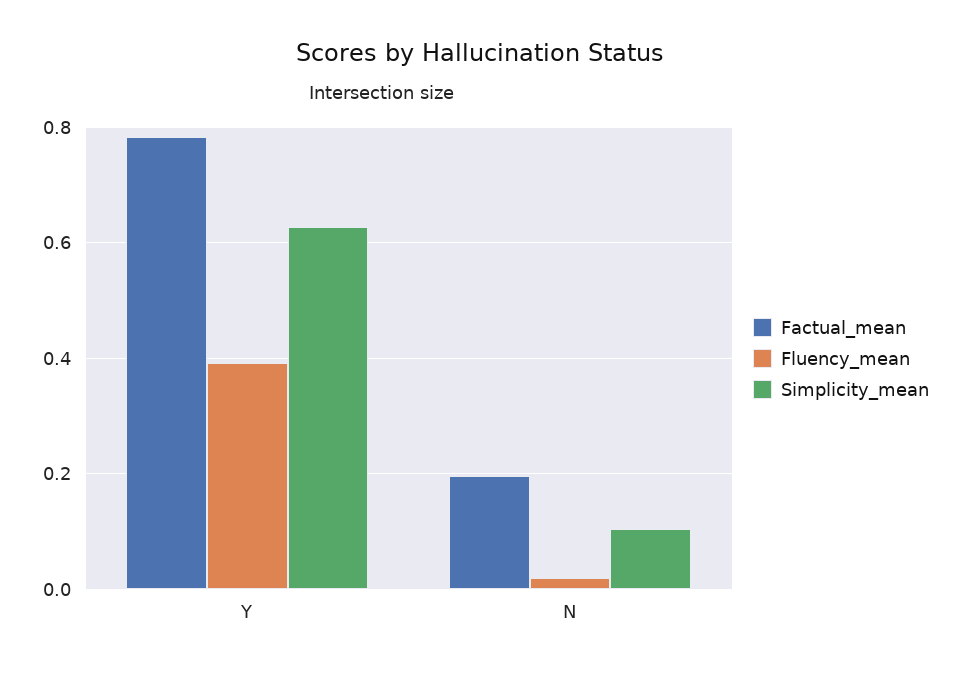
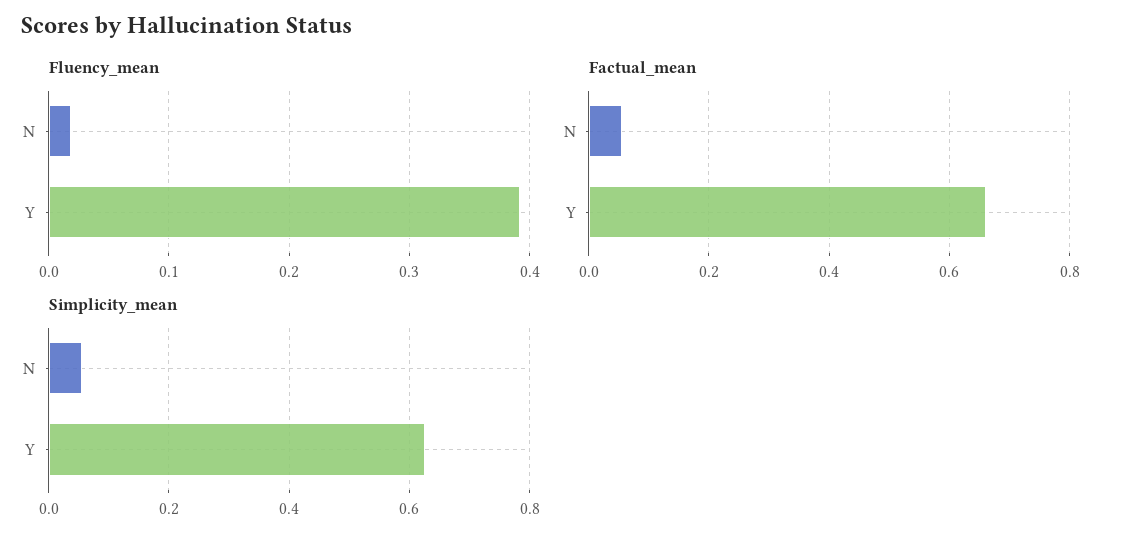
Factual_mean, Y: 0.78 -> 0.66
Factual_mean, N: 0.2 -> 0.06
Simplicity_mean, N: 0.1 -> 0.06

